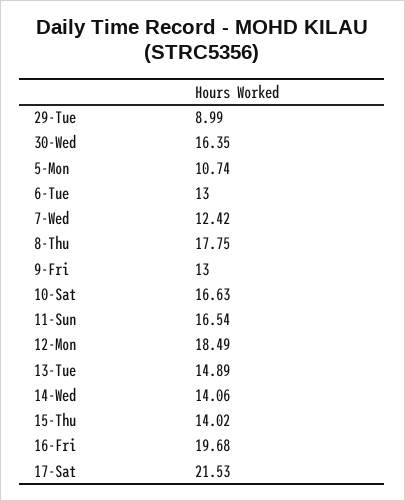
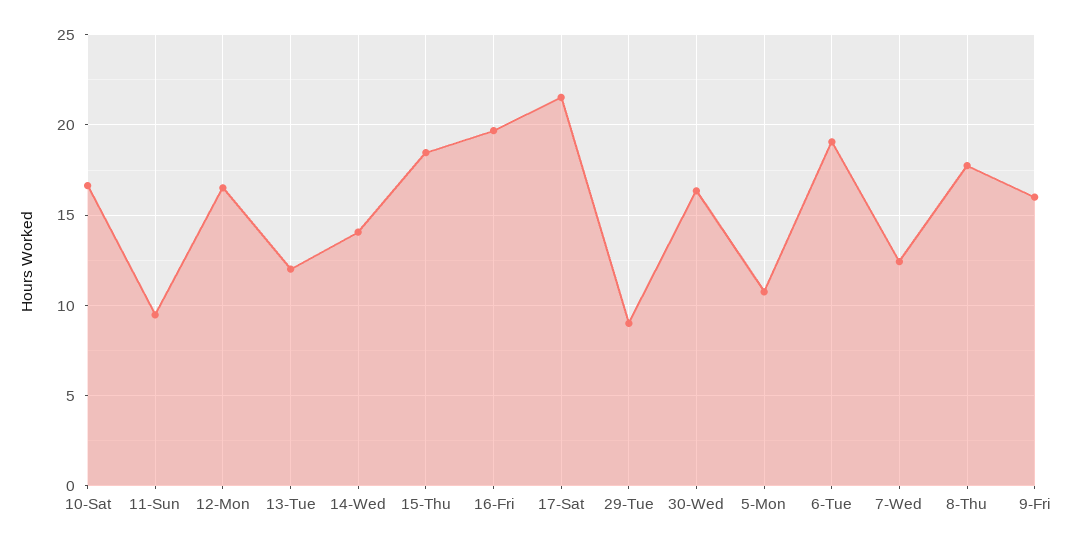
6-Tue: 13 -> 19
9-Fri: 13 -> 16
11-Sun: 16.54 -> 9.5
12-Mon: 18.49 -> 16.5
13-Tue: 14.89 -> 12
15-Thu: 14.02 -> 18.5

